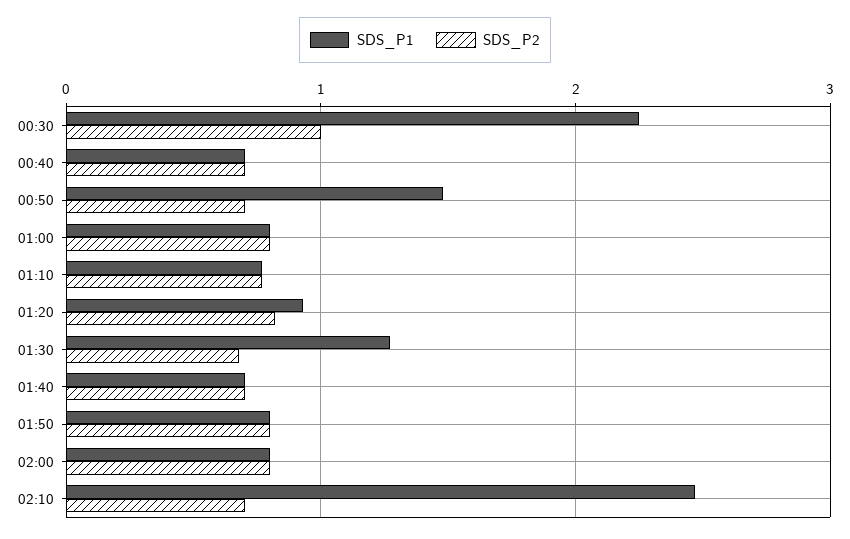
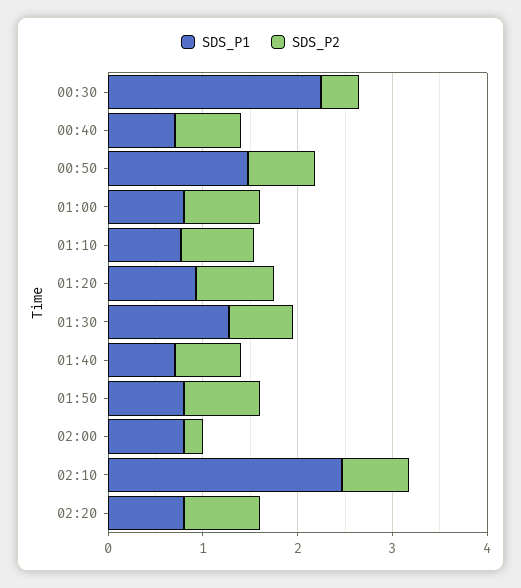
SDS_P2, 00:30: 1 -> 0.4
SDS_P2, 02:00: 0.8 -> 0.2
SDS_P1, 02:20: none -> 0.8
SDS_P2, 02:20: none -> 0.8

